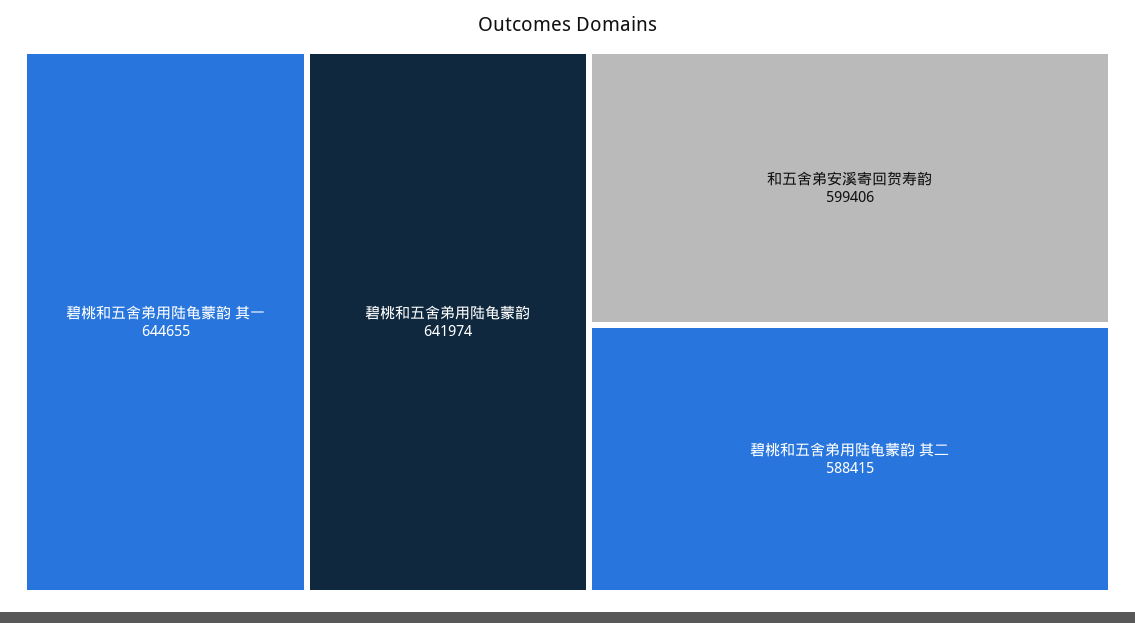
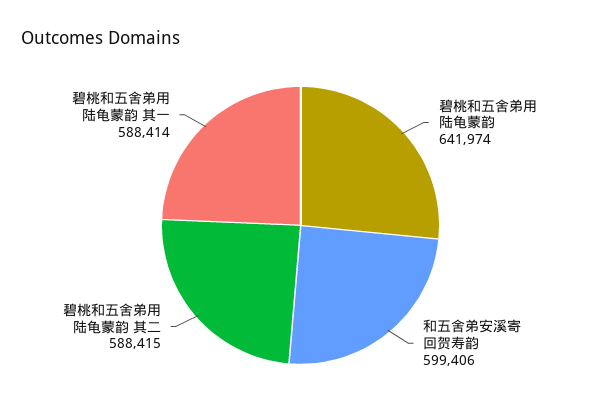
碧桃和五舍弟用陆龟蒙韵 其一: 644655 -> 588414

